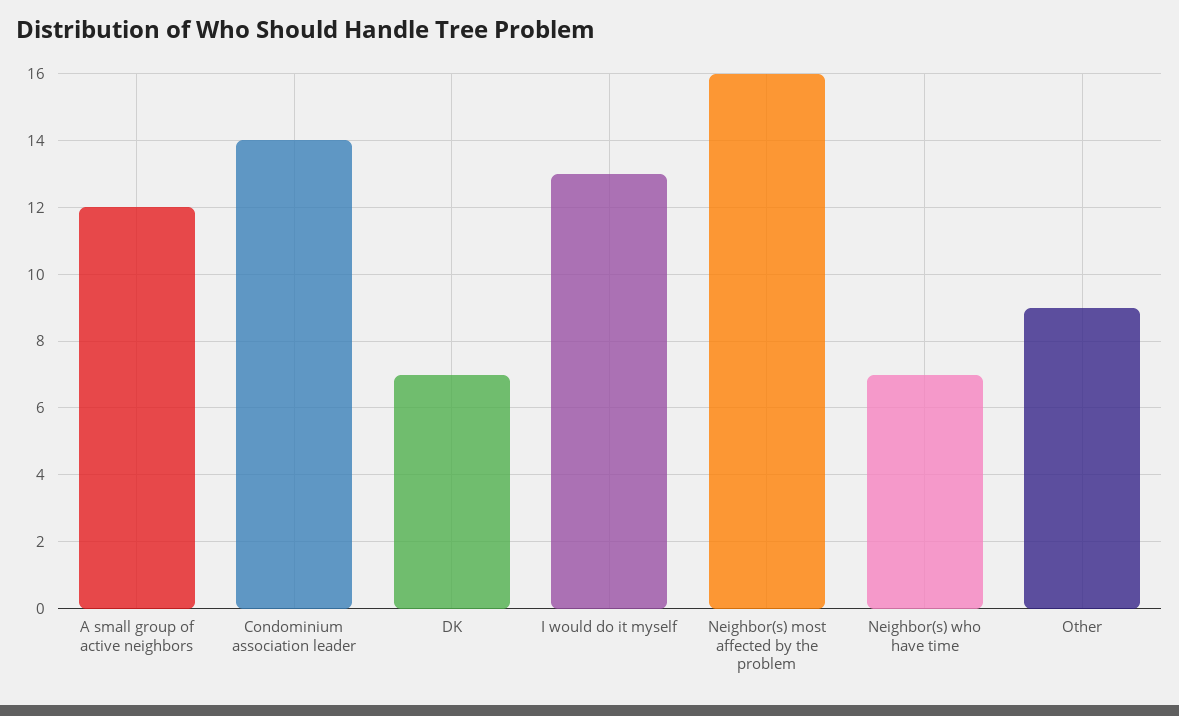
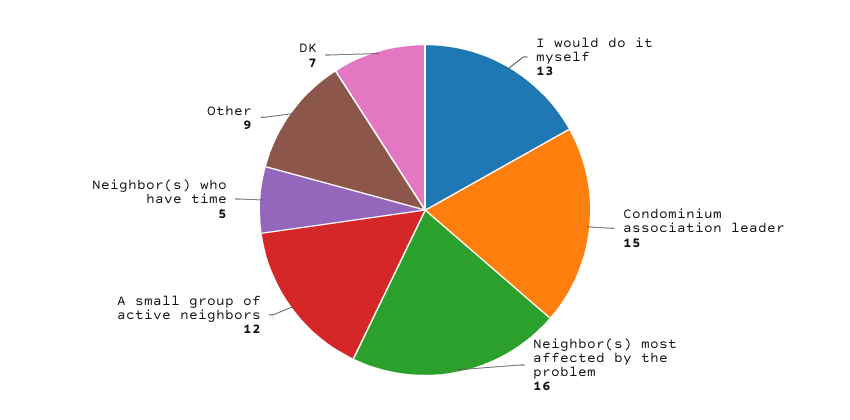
Condominium association leader: 14 -> 15
Neighbor(s) who have time: 7 -> 5

